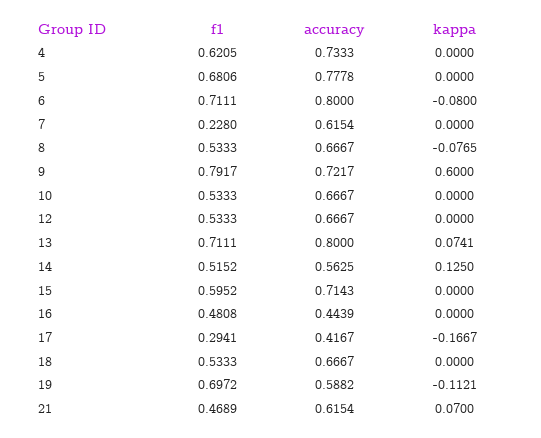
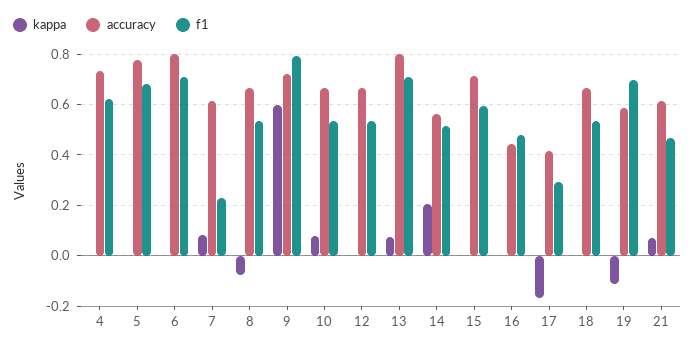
kappa, 6: -0.08 -> 0
kappa, 7: 0 -> 0.075
kappa, 10: 0 -> 0.075
kappa, 14: 0.125 -> 0.2

